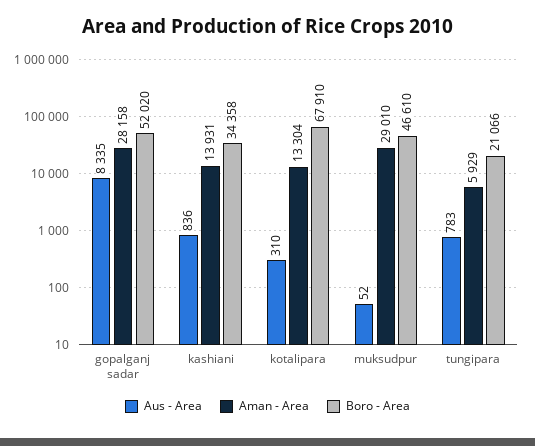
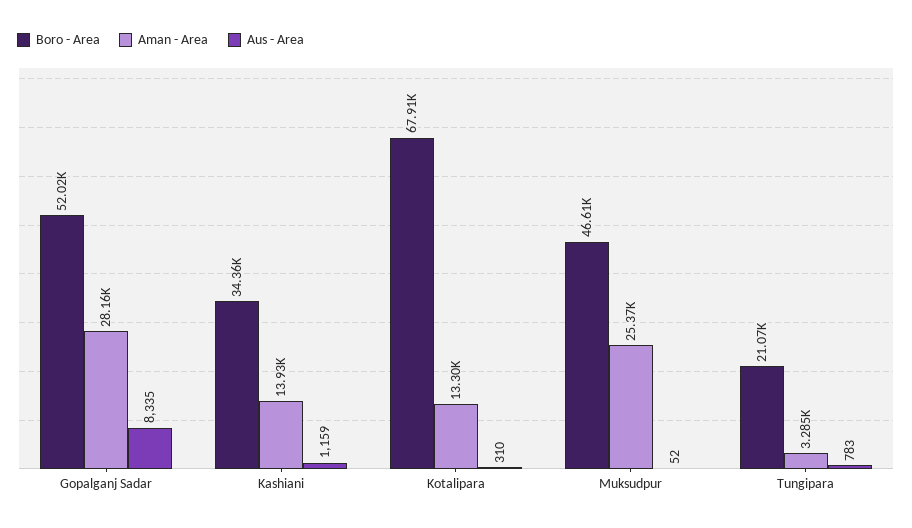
Aus - Area, kashiani: 836 -> 1159
Aman - Area, muksudpur: 29010 -> 25370
Aman - Area, tungipara: 5929 -> 3285

